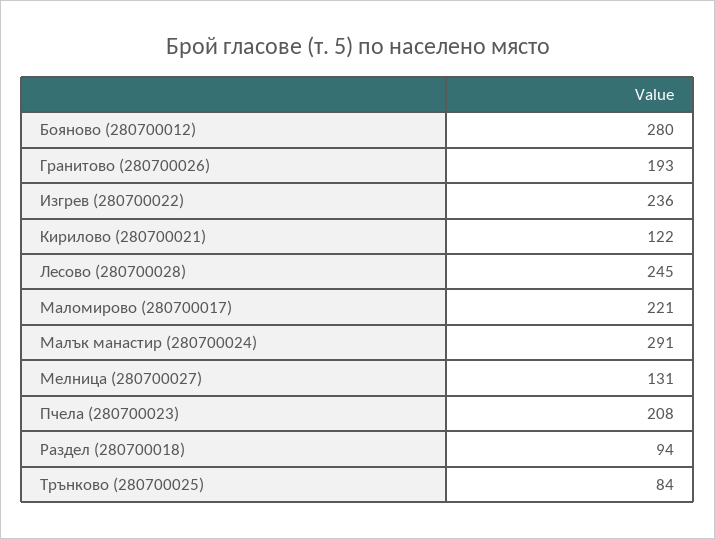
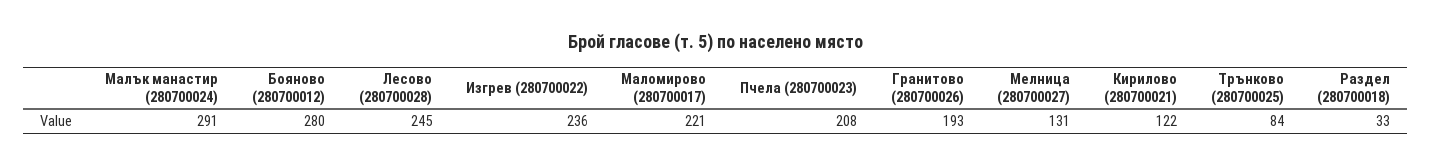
Раздел (280700018): 94 -> 33

